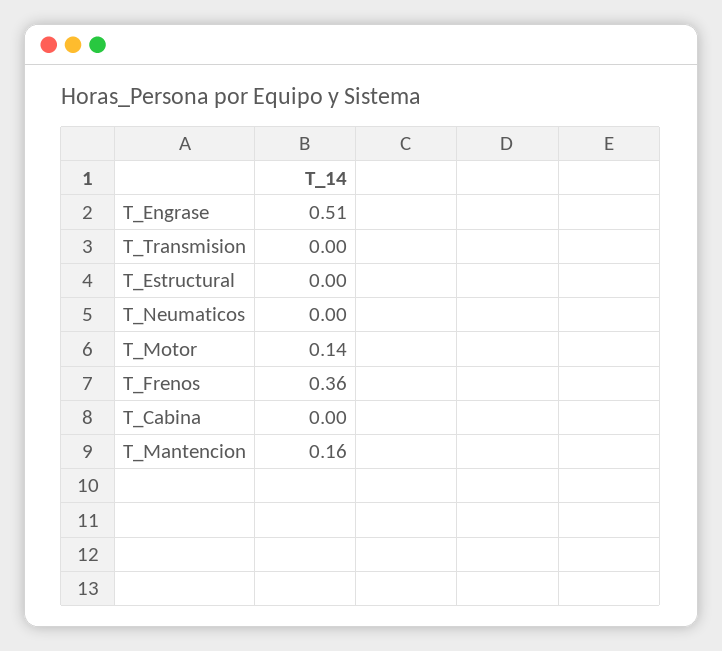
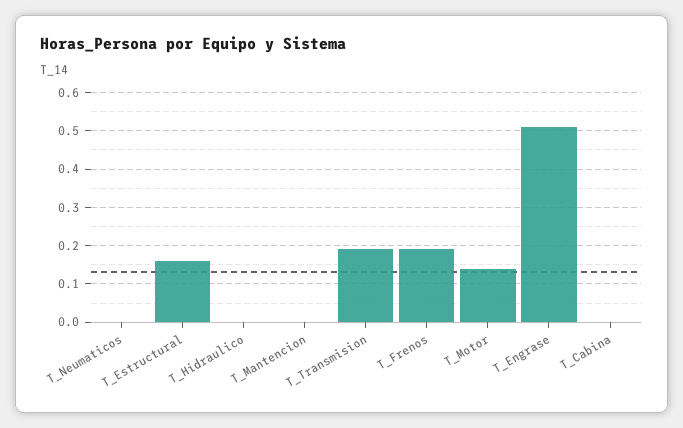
T_Transmision: 0 -> 0.2
T_Estructural: 0 -> 0.15
T_Frenos: 0.36 -> 0.2
T_Mantencion: 0.16 -> 0
T_Hidraulico: none -> 0

